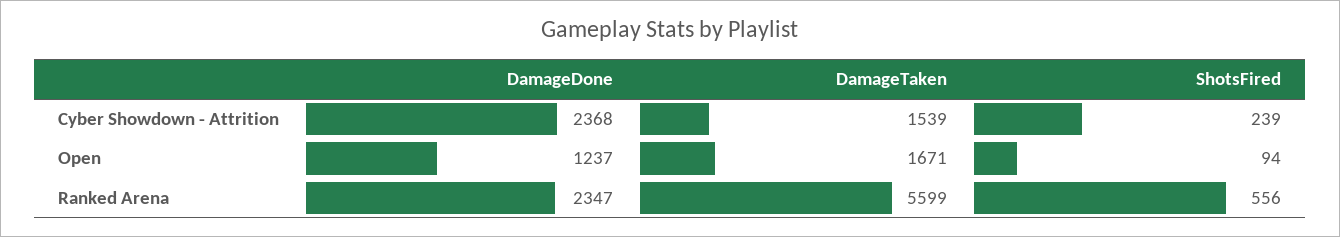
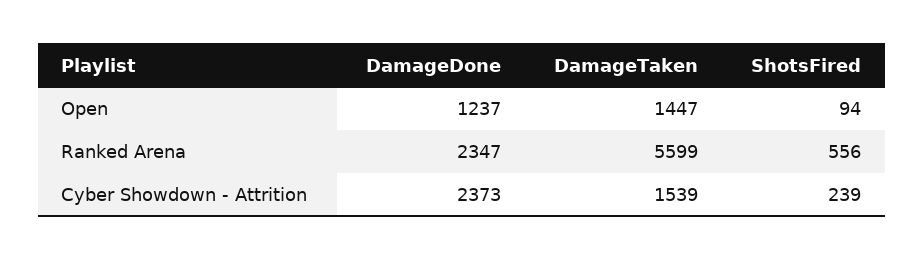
DamageDone, Cyber Showdown - Attrition: 2368 -> 2373
DamageTaken, Open: 1671 -> 1447

